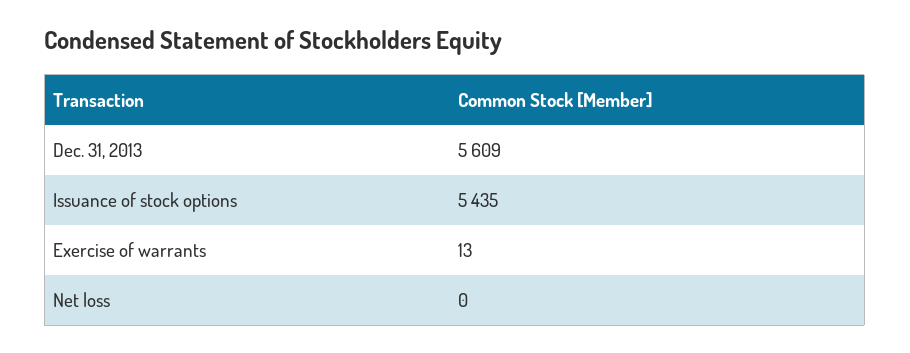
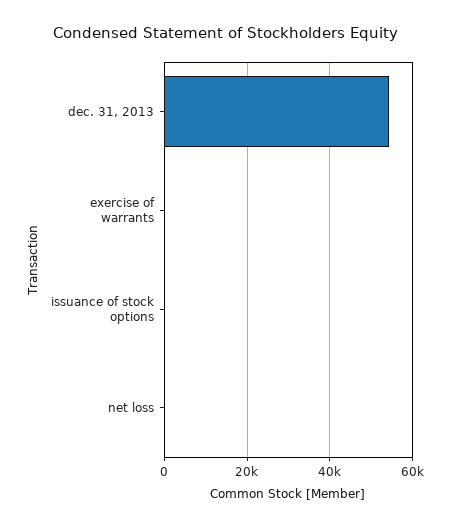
Dec. 31, 2013: 5609 -> 54000
Issuance of stock options: 5435 -> 0

